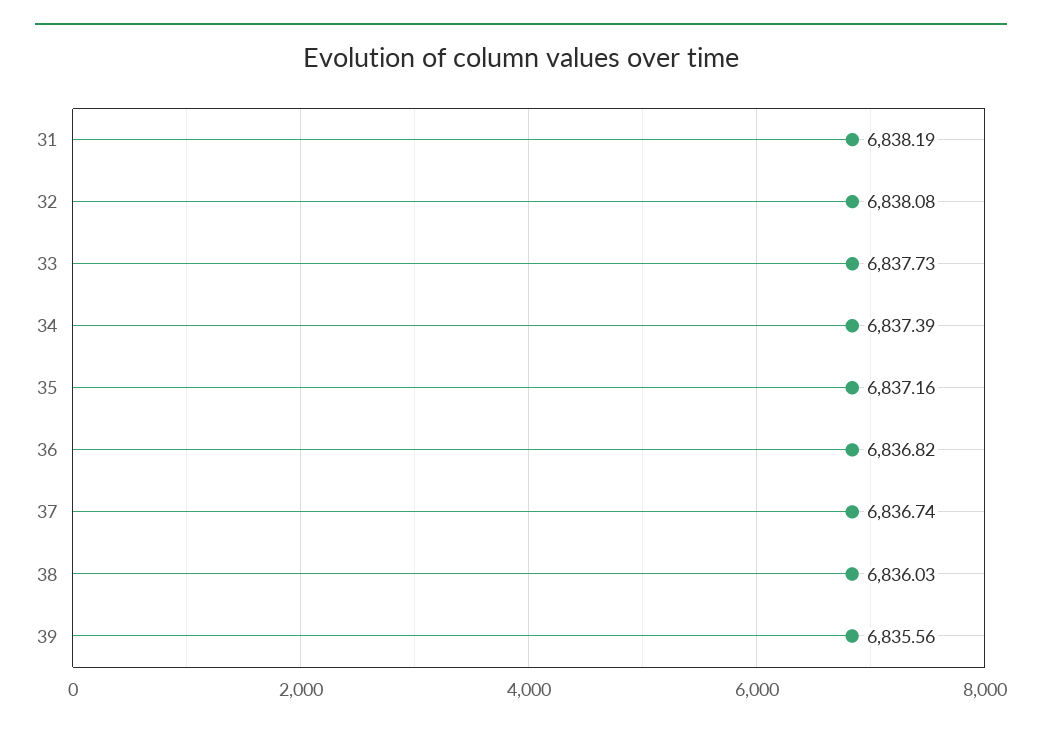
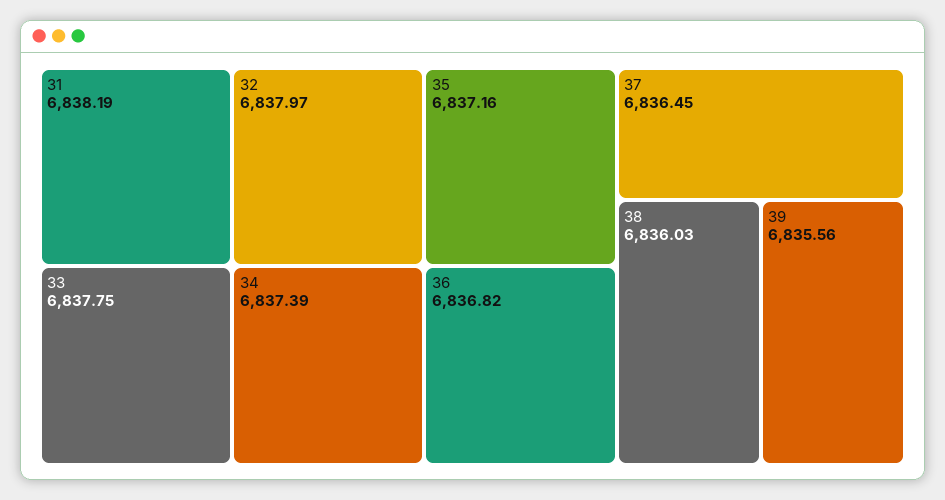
32: 6838.08 -> 6837.97
33: 6837.73 -> 6837.75
37: 6836.74 -> 6836.45

